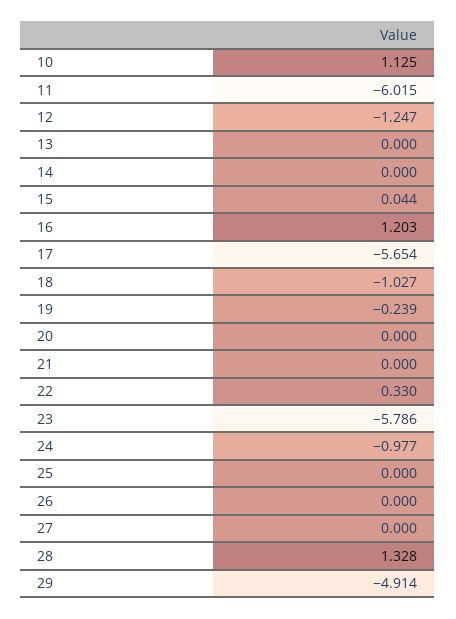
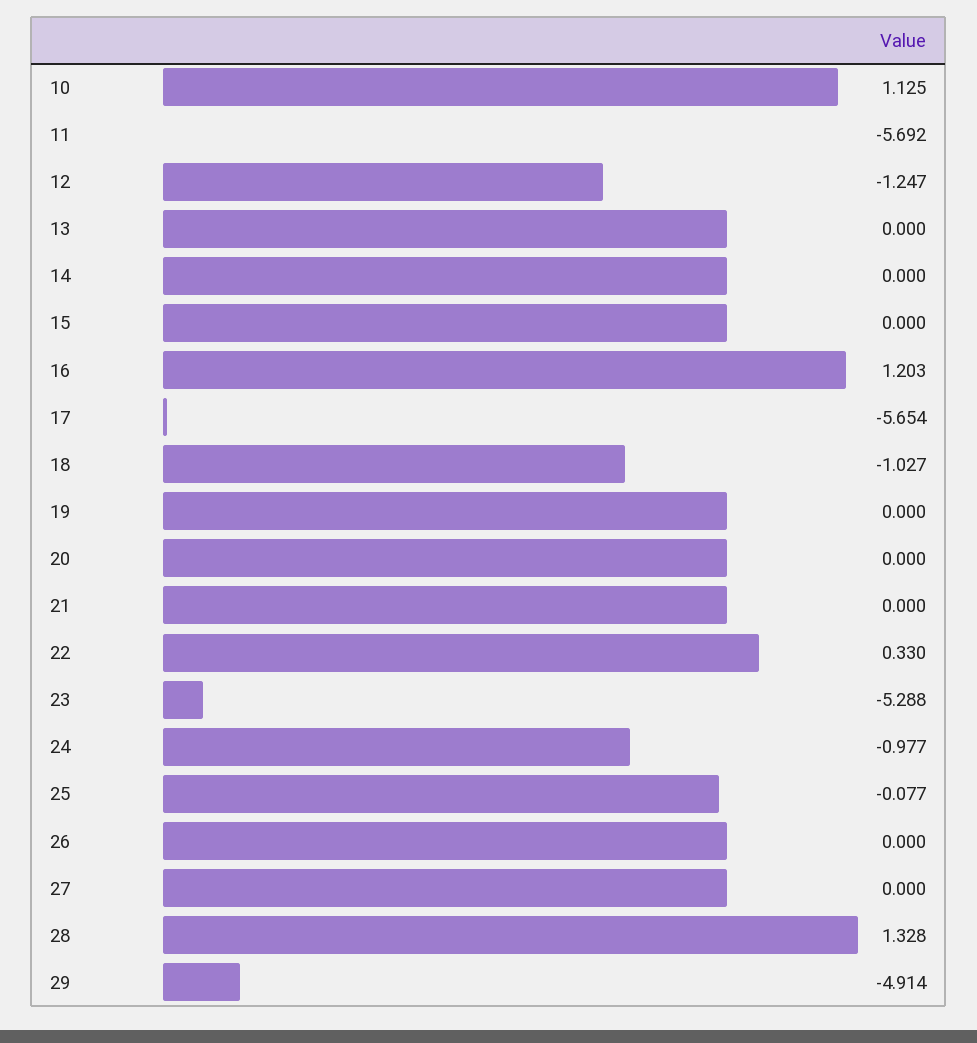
11: -6.015 -> -5.692
15: 0.044 -> 0
19: -0.239 -> 0
23: -5.786 -> -5.288
25: 0 -> -0.077

